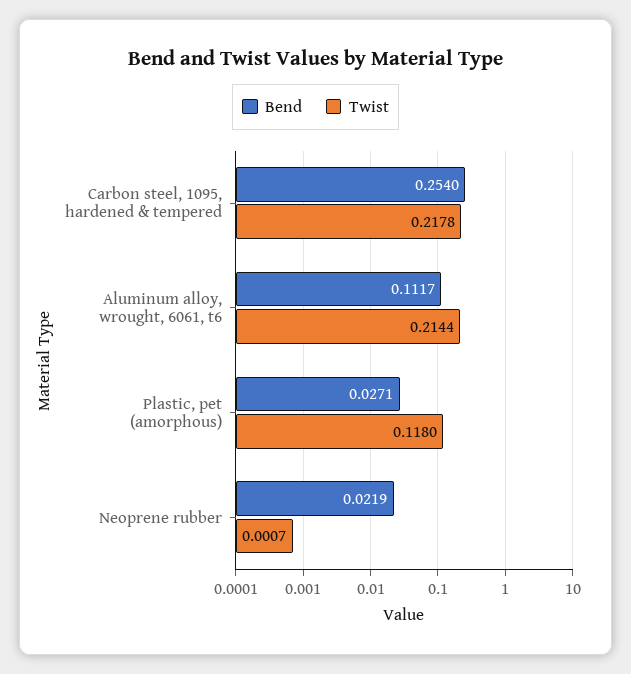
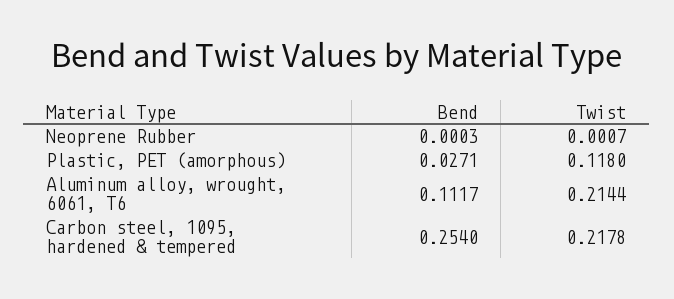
Bend, Neoprene rubber: 0.0219 -> 0.0003

